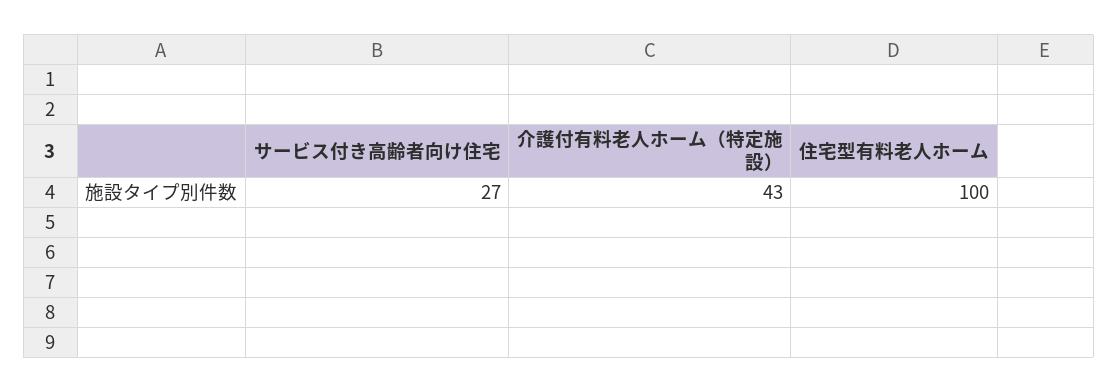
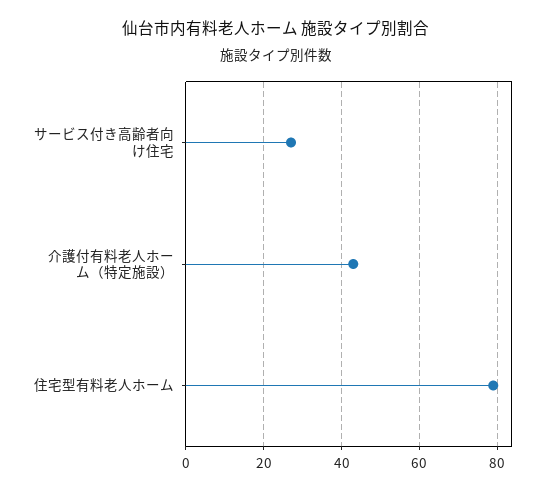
住宅型有料老人ホーム: 100 -> 80

